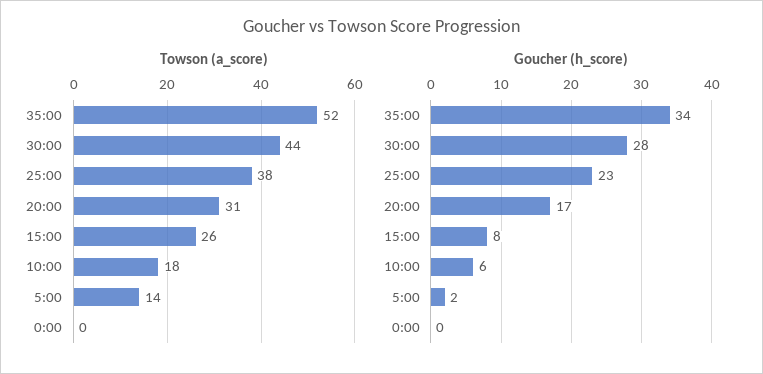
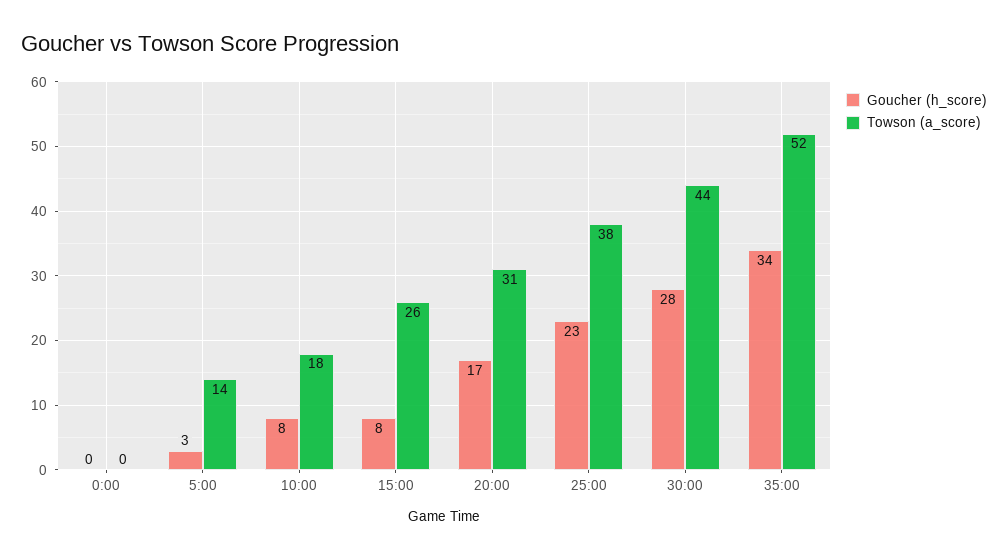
Goucher (h_score), 10:00: 6 -> 8
Goucher (h_score), 5:00: 2 -> 3

